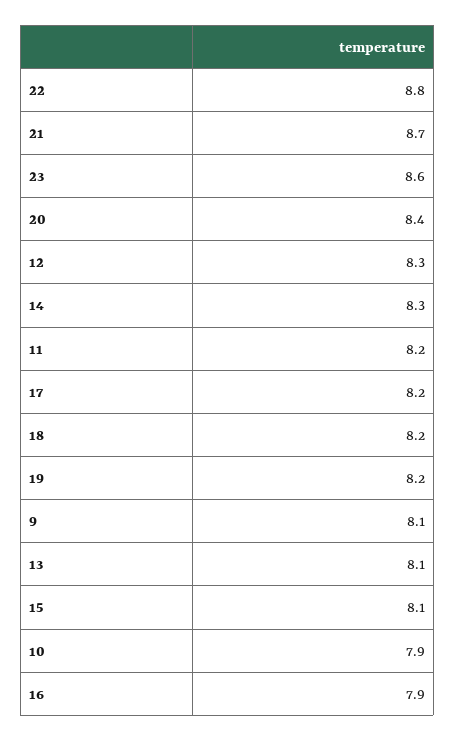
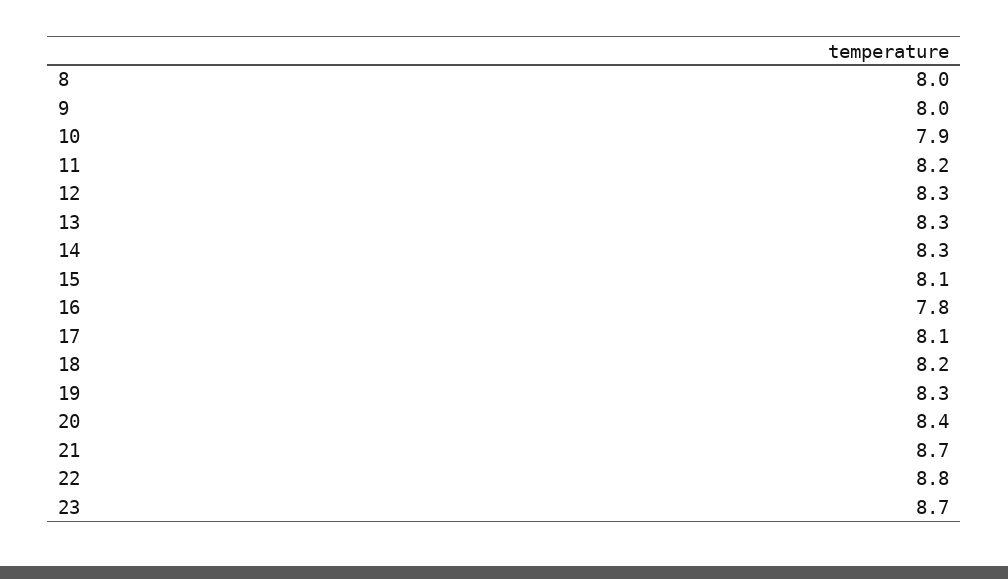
23: 8.6 -> 8.7
17: 8.2 -> 8.1
19: 8.2 -> 8.3
9: 8.1 -> 8
13: 8.1 -> 8.3
16: 7.9 -> 7.8
8: none -> 8

